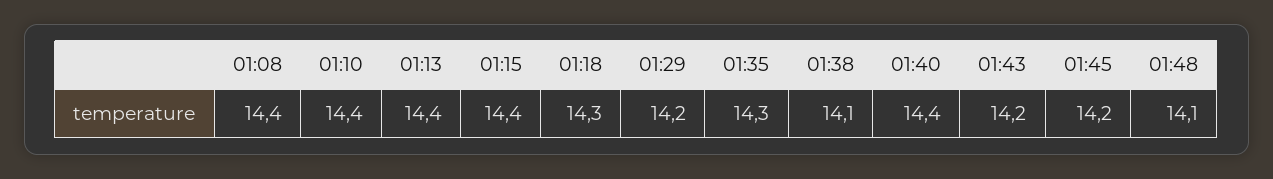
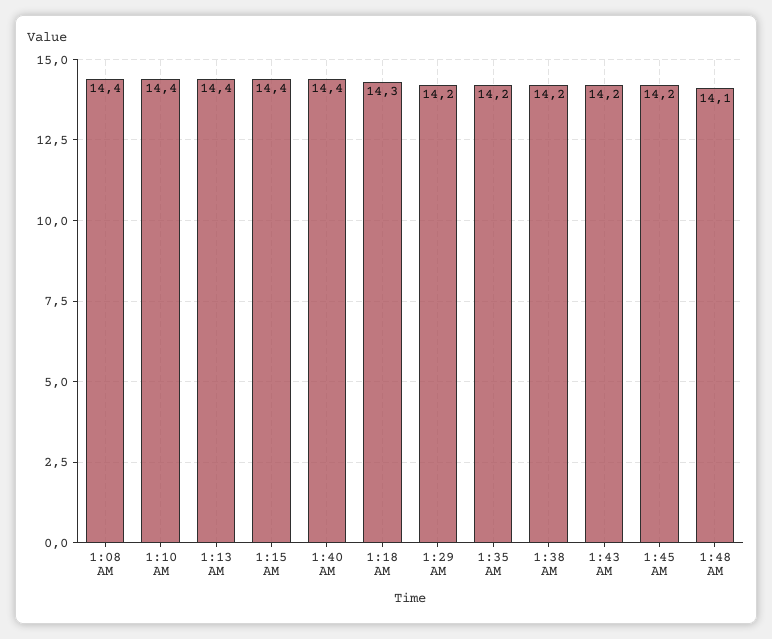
01:35: 14.3 -> 14.2
01:38: 14.1 -> 14.2

